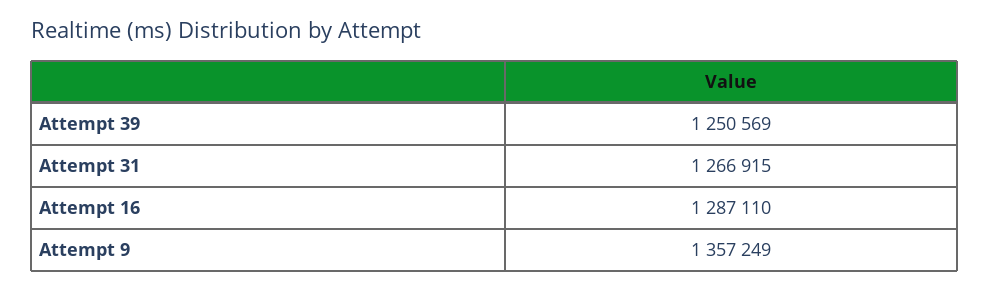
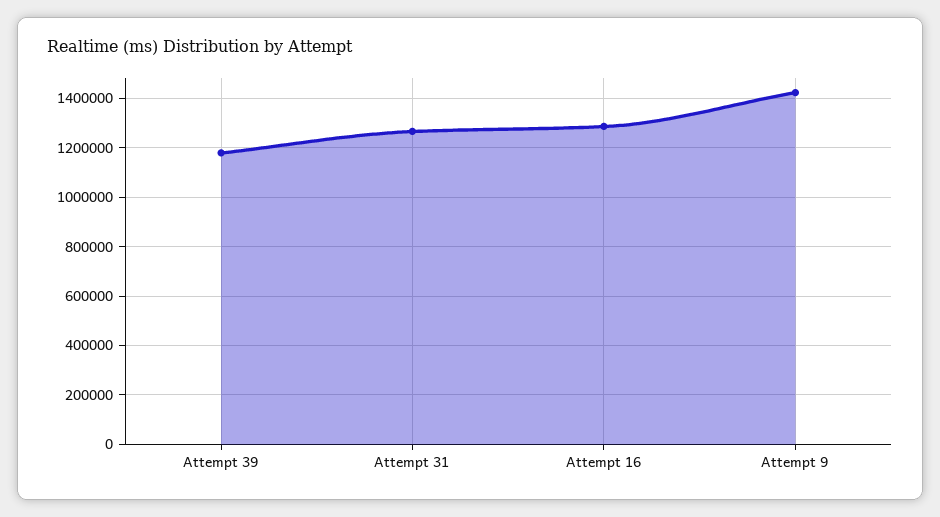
Attempt 39: 1250569 -> 1175000
Attempt 9: 1357249 -> 1425000

